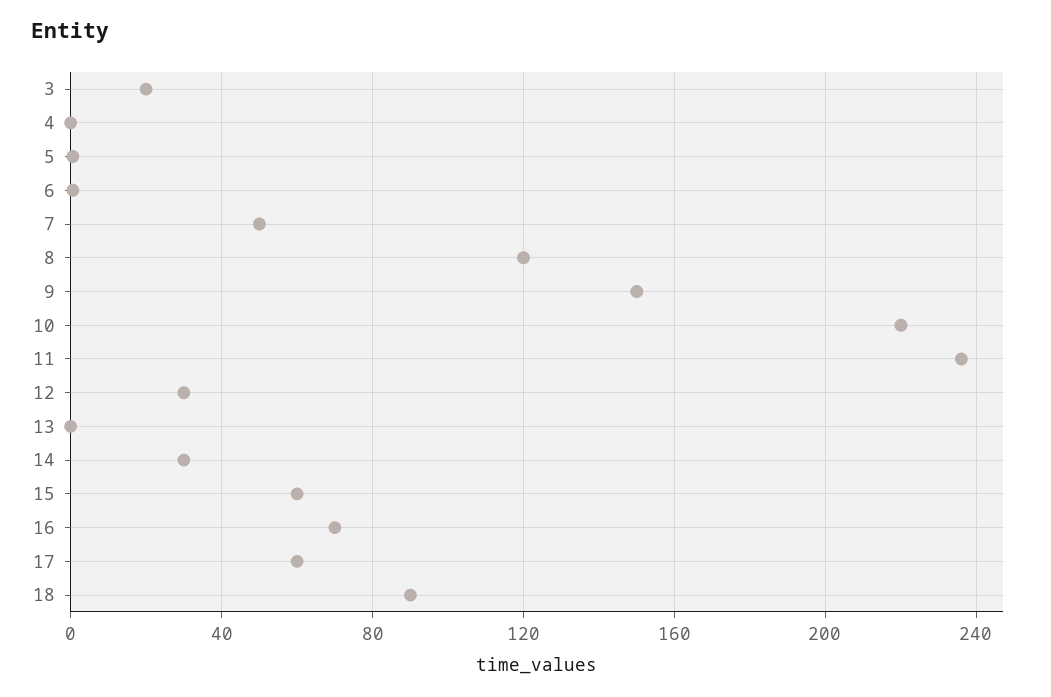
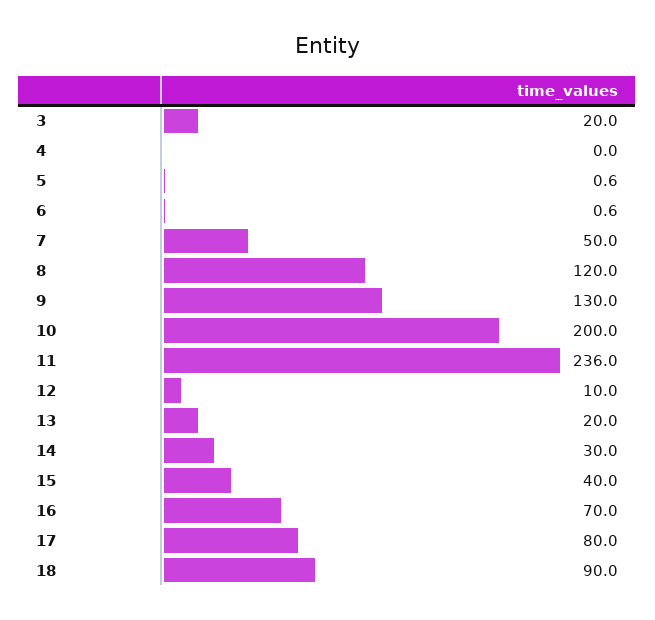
9: 150 -> 130
10: 220 -> 200
12: 30 -> 10
13: 0 -> 20
15: 60 -> 40
17: 60 -> 80

